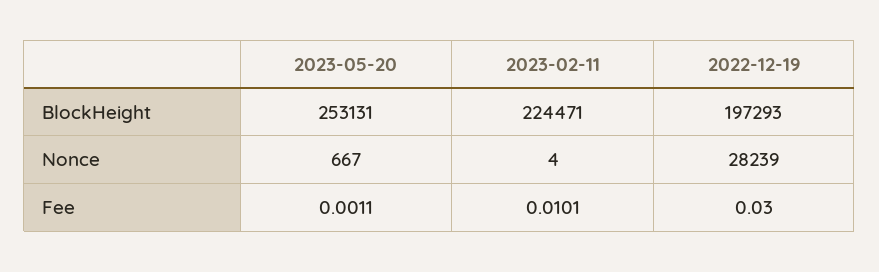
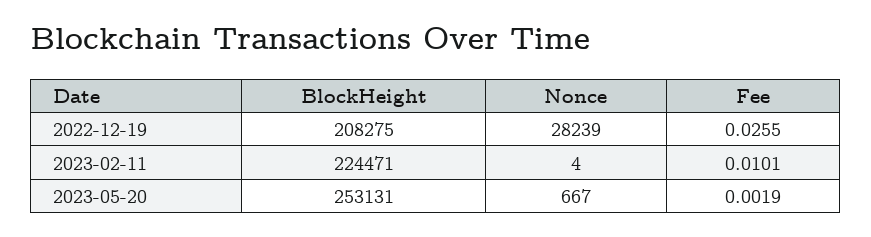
2022-12-19, BlockHeight: 197293 -> 208275
2023-05-20, Fee: 0.0011 -> 0.0019
2022-12-19, Fee: 0.03 -> 0.0255

